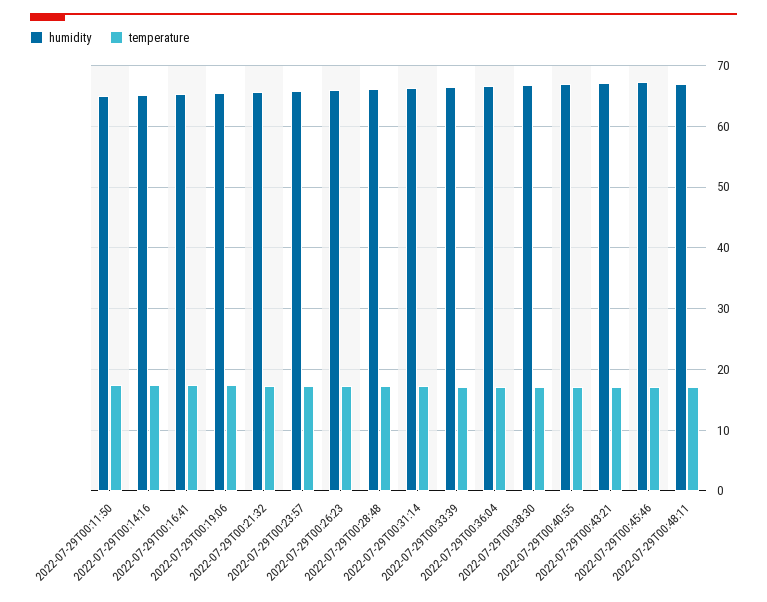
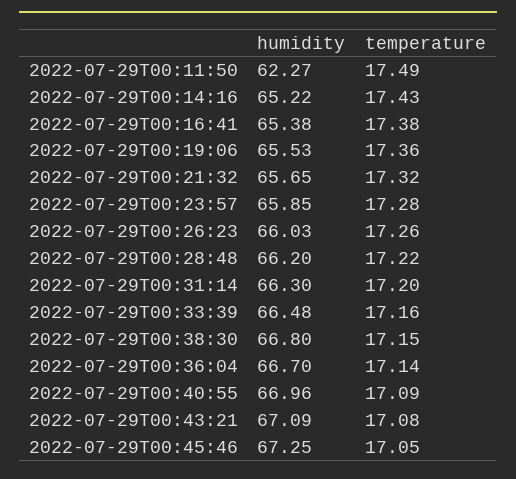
humidity, 2022-07-29T00:11:50: 65 -> 62.27
humidity, 2022-07-29T00:48:11: 67 -> none
temperature, 2022-07-29T00:48:11: 17 -> none

